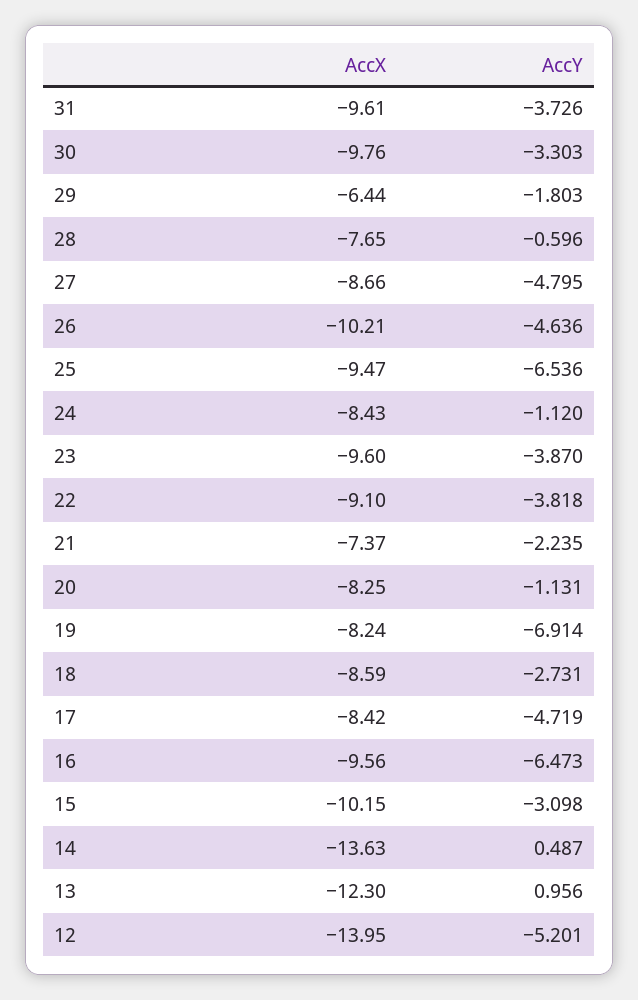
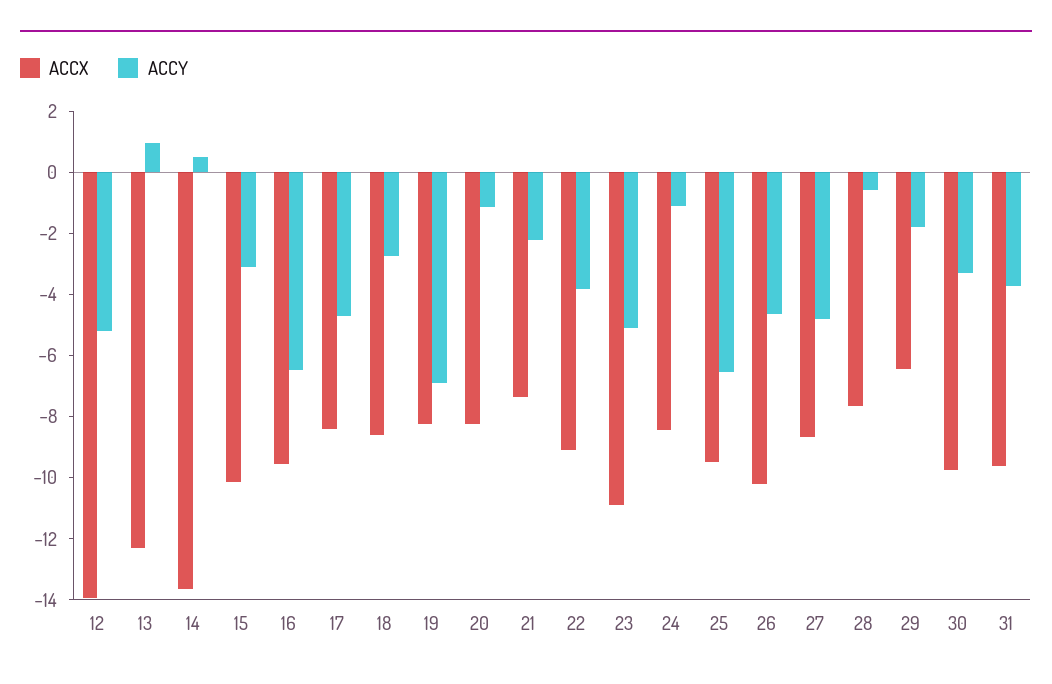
AccX, 23: -9.6 -> -11
AccY, 23: -3.87 -> -5

